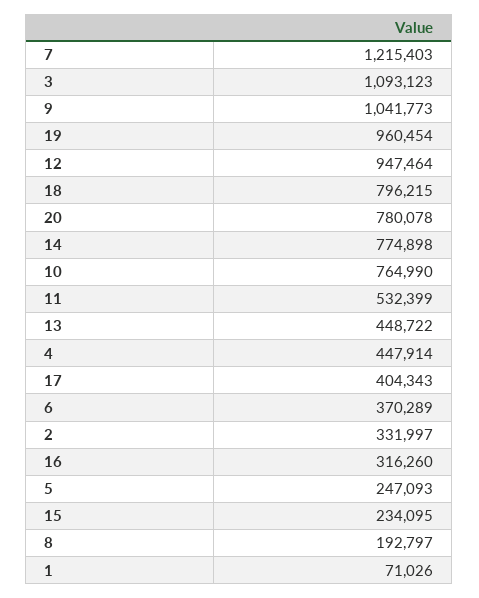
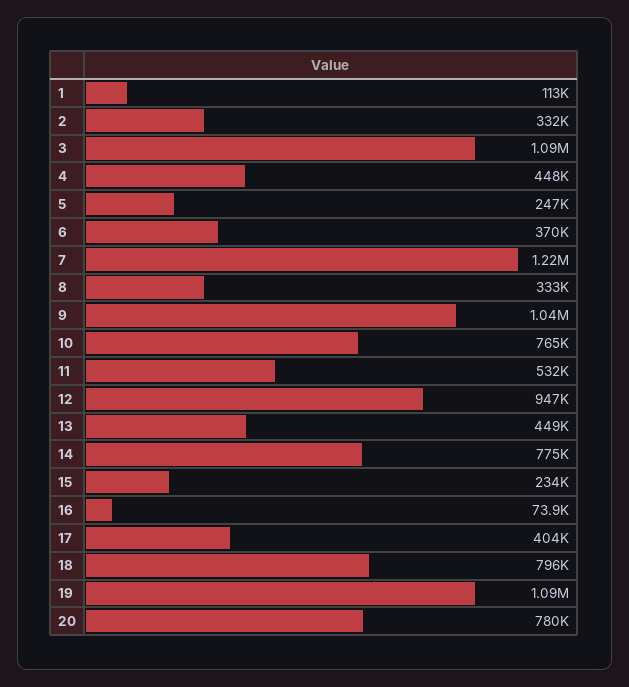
19: 960454 -> 1090000
16: 316260 -> 73900
8: 192797 -> 333000
1: 71026 -> 113000

